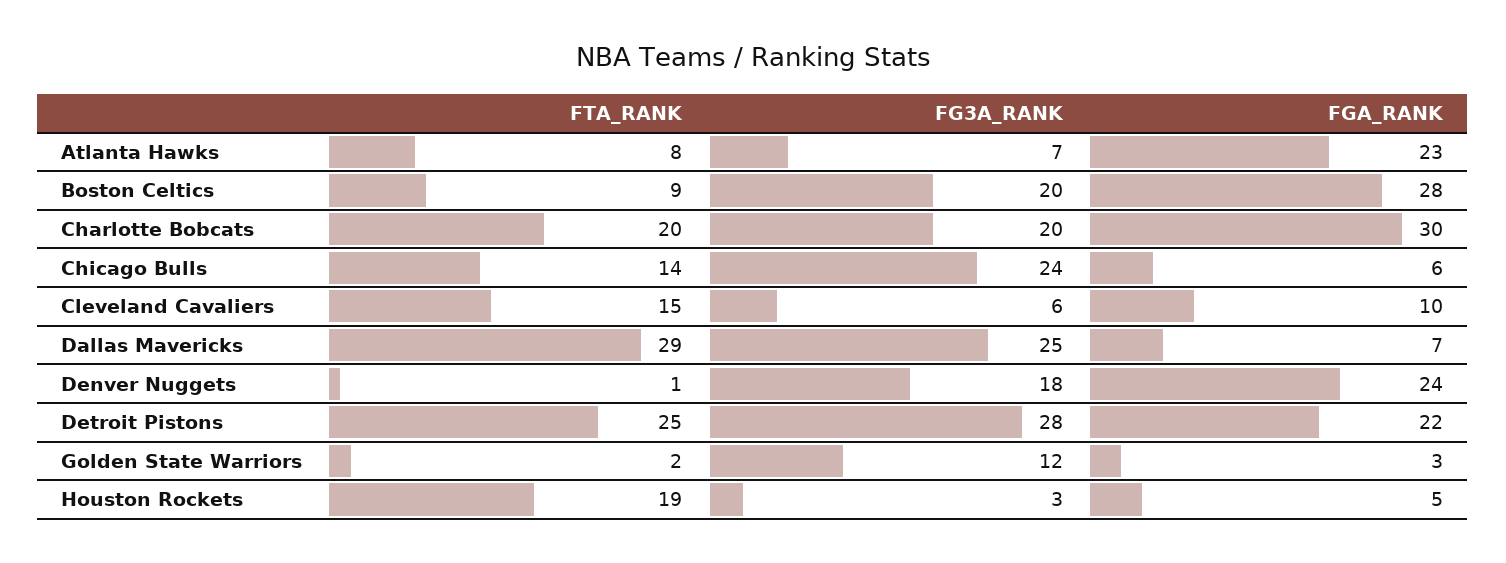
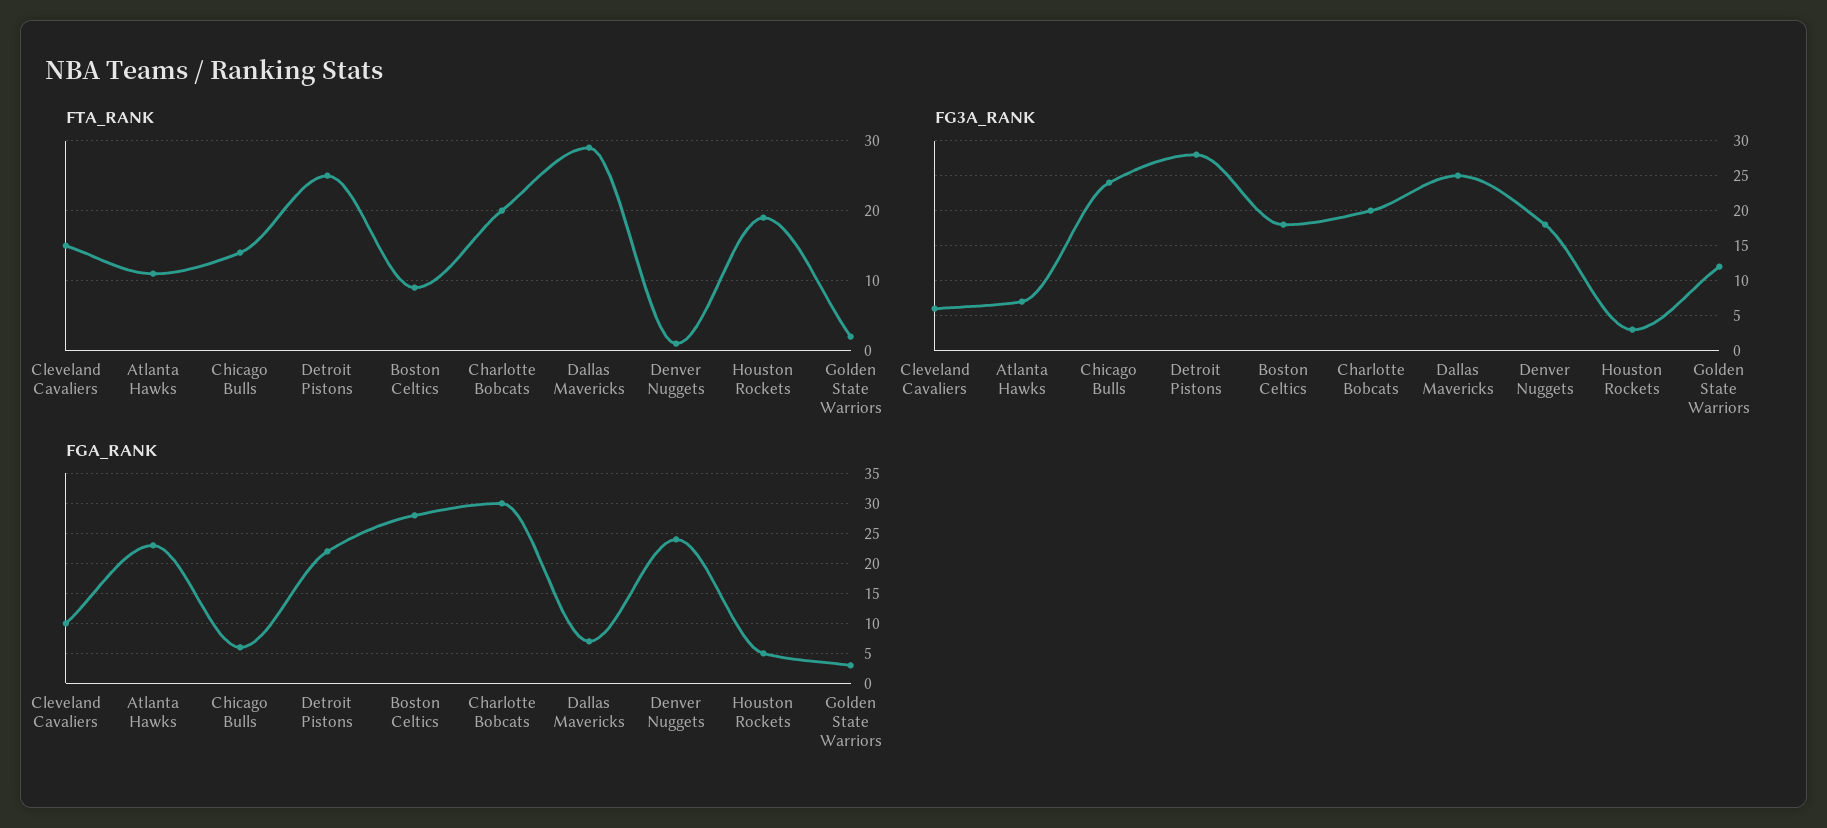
FTA_RANK, Atlanta Hawks: 8 -> 11
FG3A_RANK, Boston Celtics: 20 -> 18

